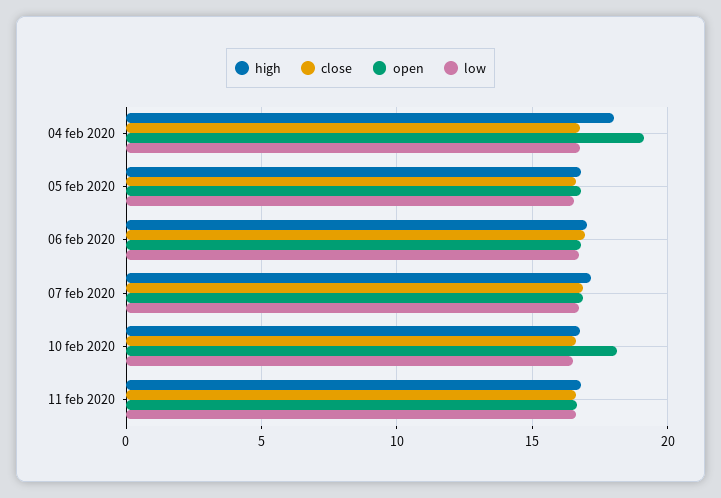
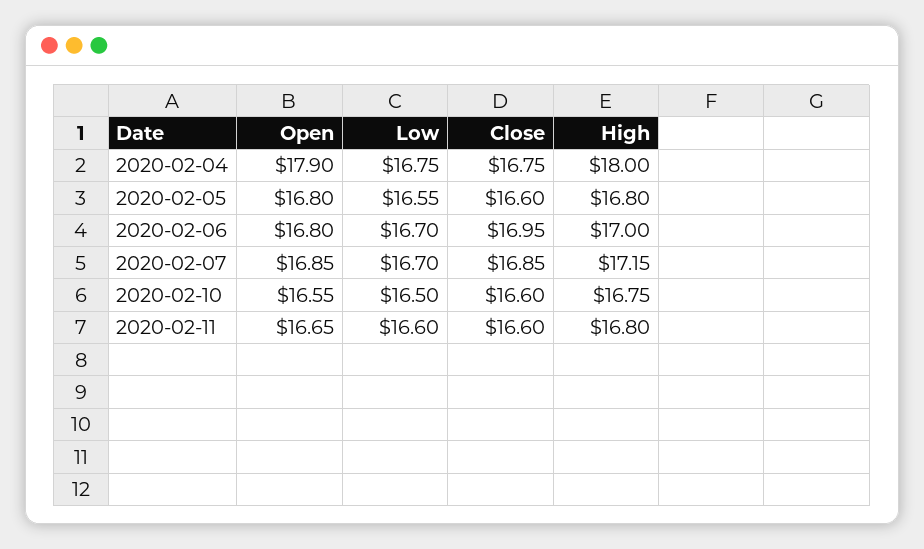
open, 04 feb 2020: 19 -> 17.9
open, 10 feb 2020: 18 -> 16.55

